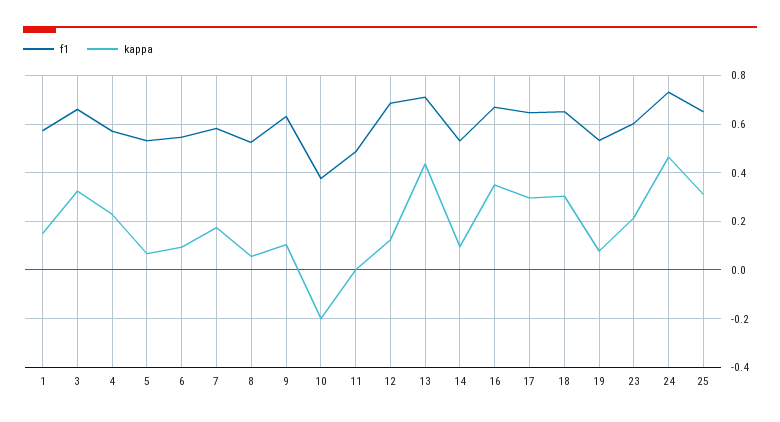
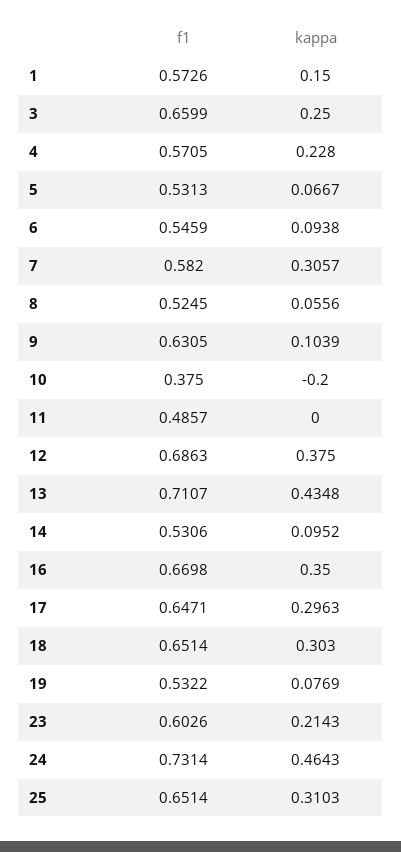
kappa, 3: 0.325 -> 0.25
kappa, 7: 0.175 -> 0.3057
kappa, 12: 0.125 -> 0.375

